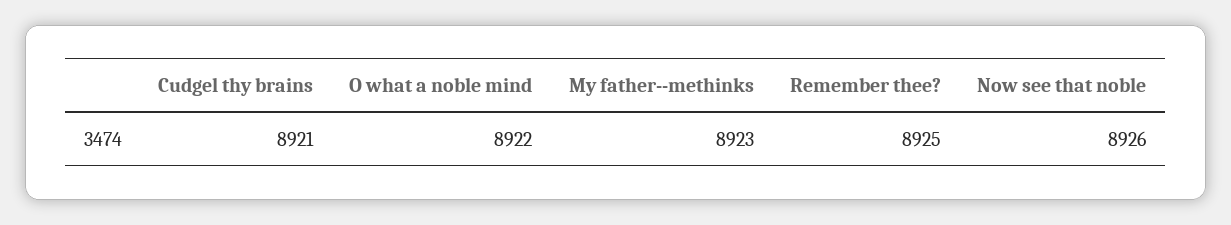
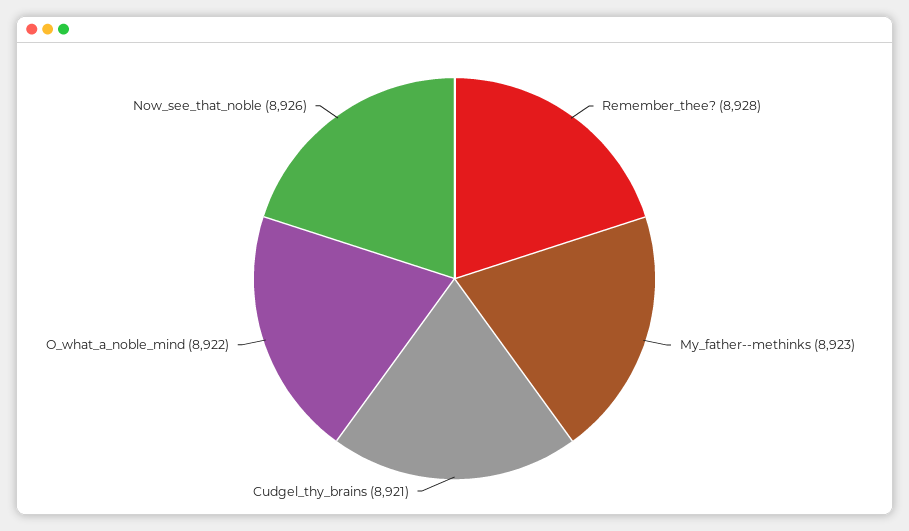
Remember thee?: 8925 -> 8928

